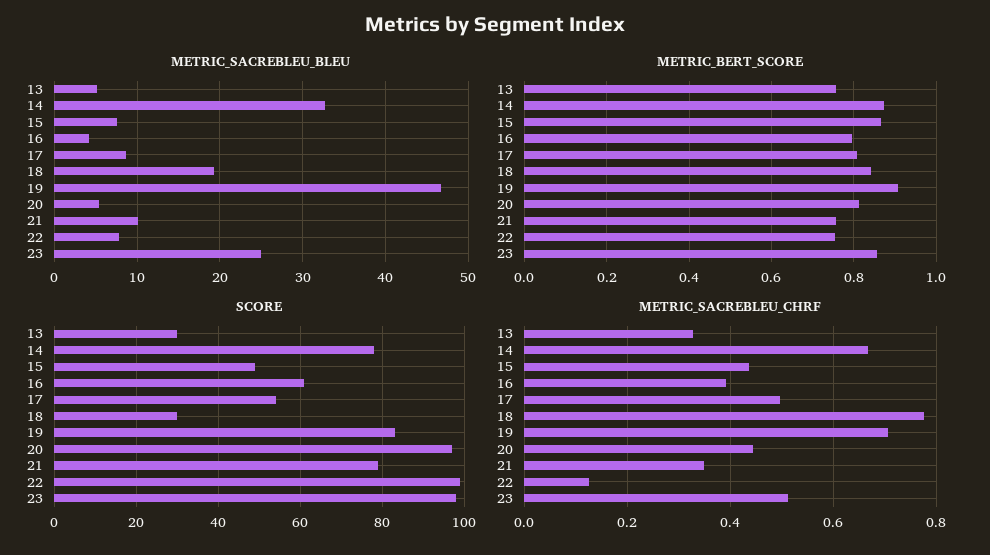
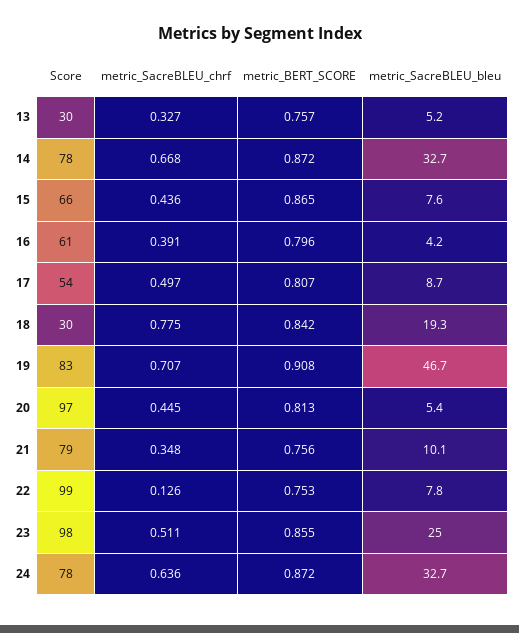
SCORE, 15: 50 -> 66
SCORE, 24: none -> 78
METRIC_SACREBLEU_CHRF, 24: none -> 0.636
METRIC_BERT_SCORE, 24: none -> 0.872
METRIC_SACREBLEU_BLEU, 24: none -> 32.7

